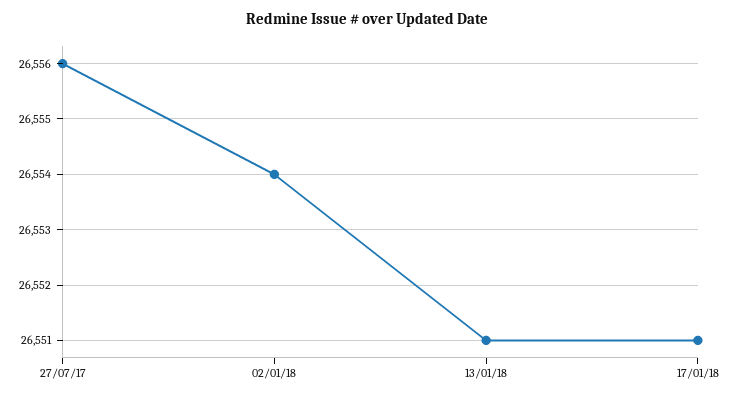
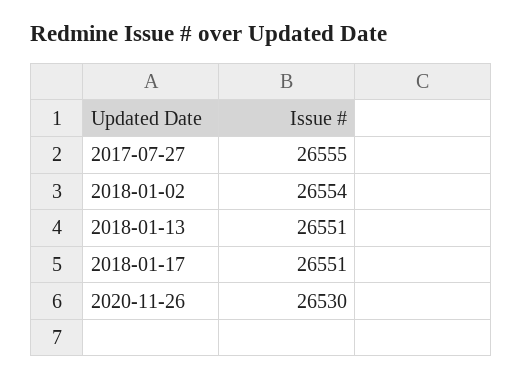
27/07/17: 26556 -> 26555
2020-11-26: none -> 26530

